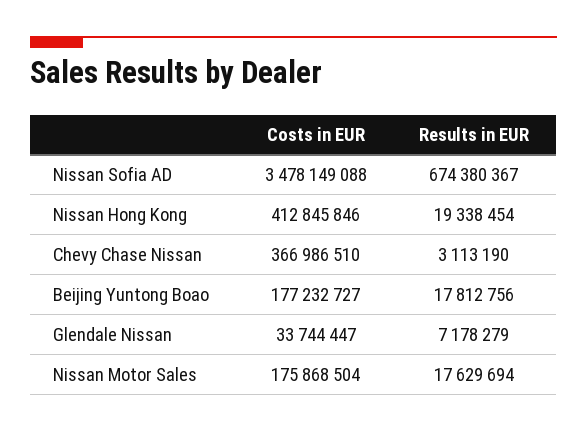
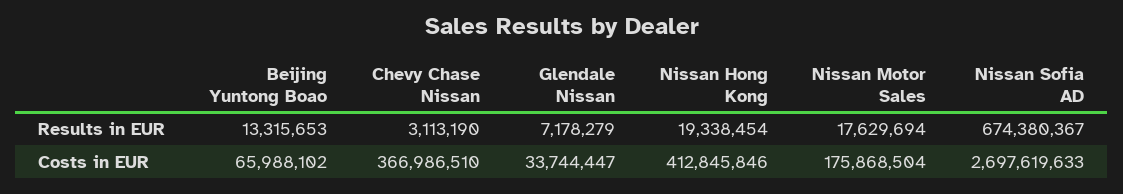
Costs in EUR, Nissan Sofia AD: 3478149088 -> 2697619633
Costs in EUR, Beijing Yuntong Boao: 177232727 -> 65988102
Results in EUR, Beijing Yuntong Boao: 17812756 -> 13315653

